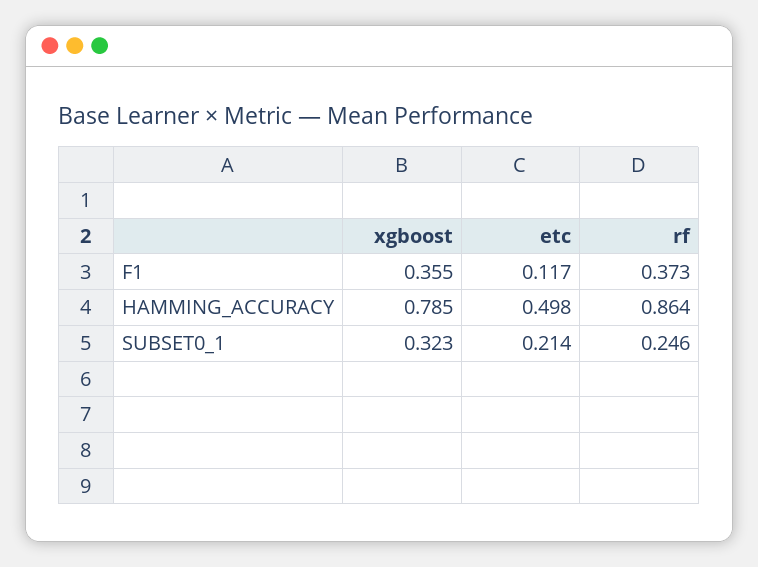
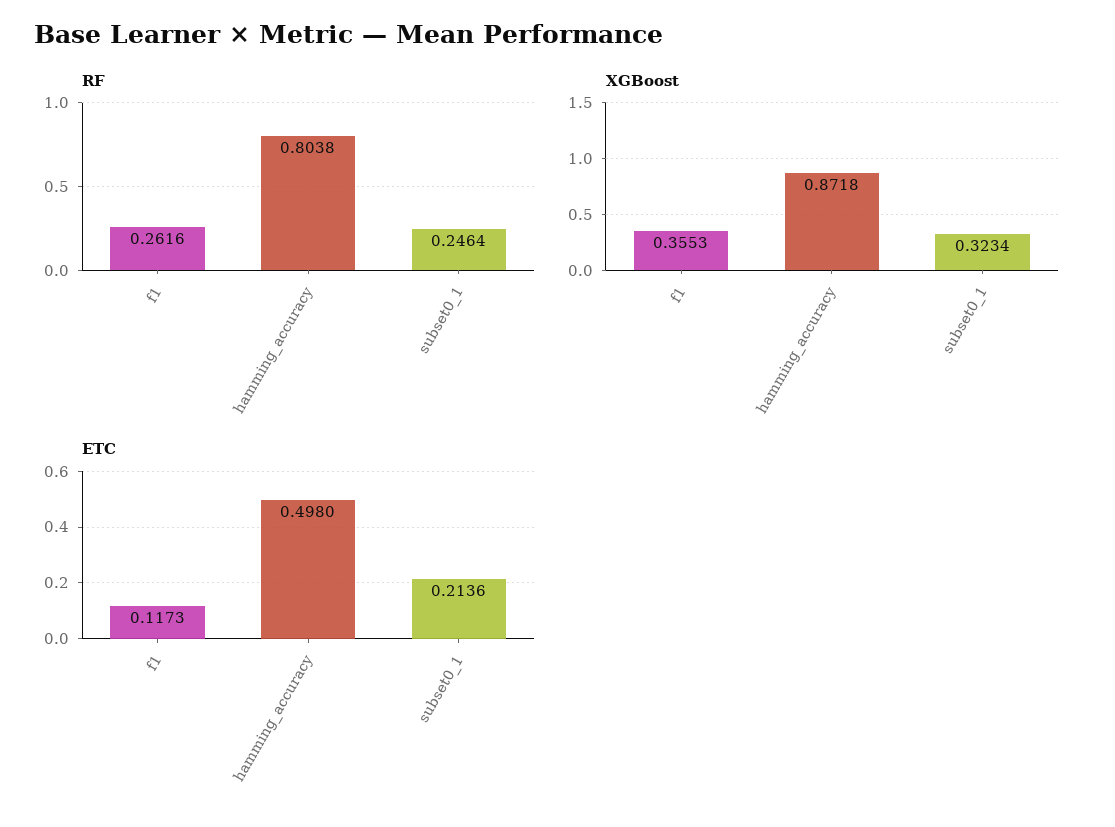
rf, F1: 0.373 -> 0.2616
xgboost, HAMMING_ACCURACY: 0.785 -> 0.8718
rf, HAMMING_ACCURACY: 0.864 -> 0.8038

